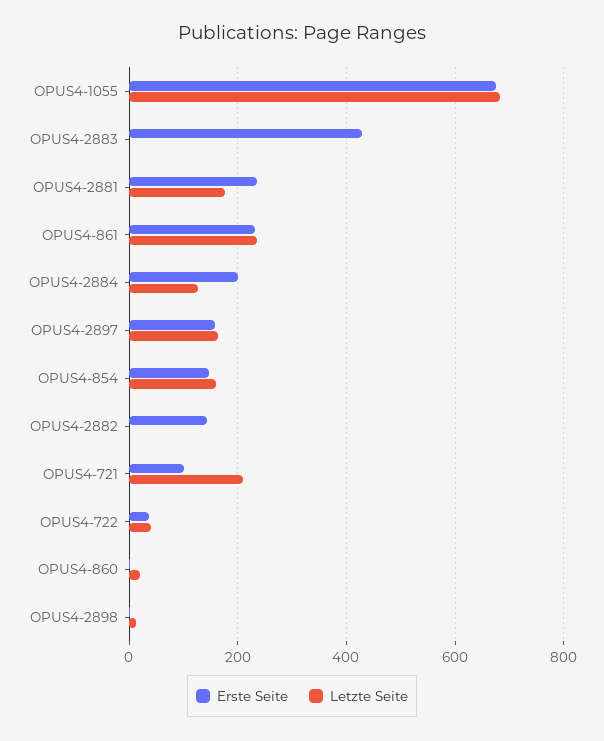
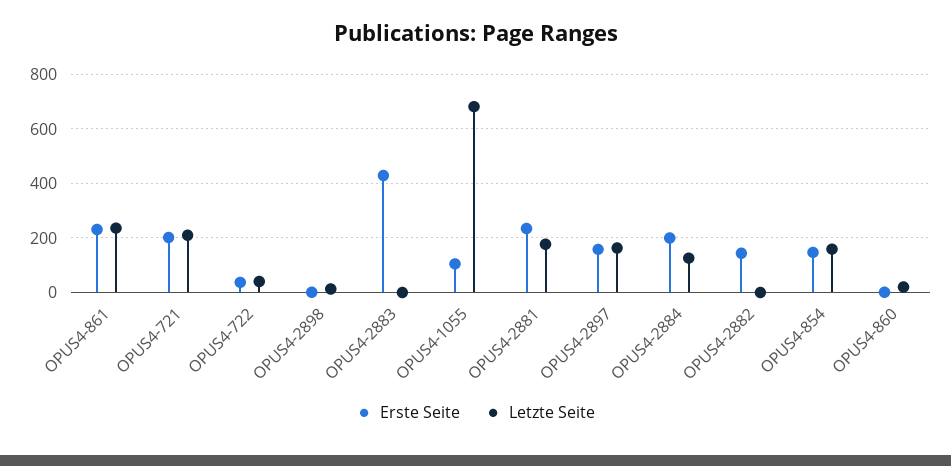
Erste Seite, OPUS4-1055: 680 -> 100
Erste Seite, OPUS4-721: 100 -> 200

